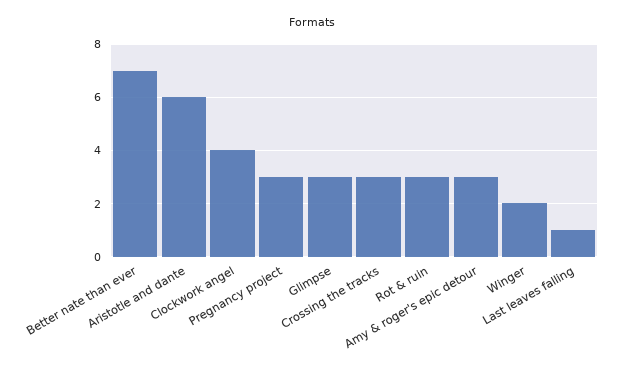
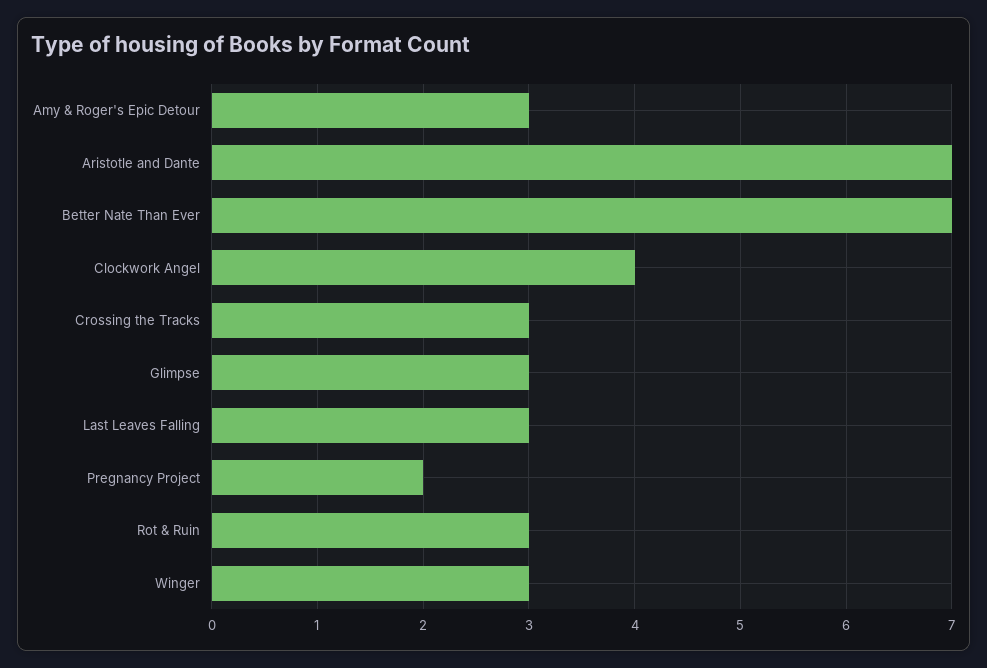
Aristotle and dante: 6 -> 7
Pregnancy project: 3 -> 2
Winger: 2 -> 3
Last leaves falling: 1 -> 3

